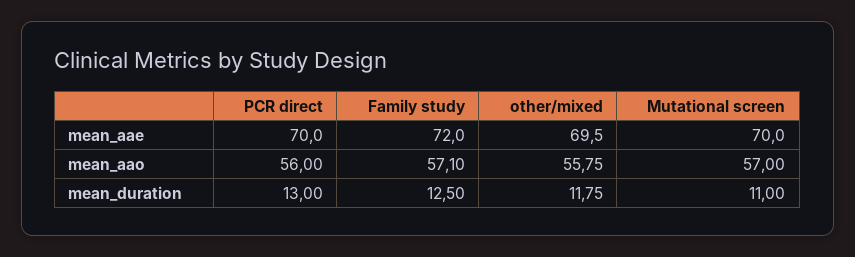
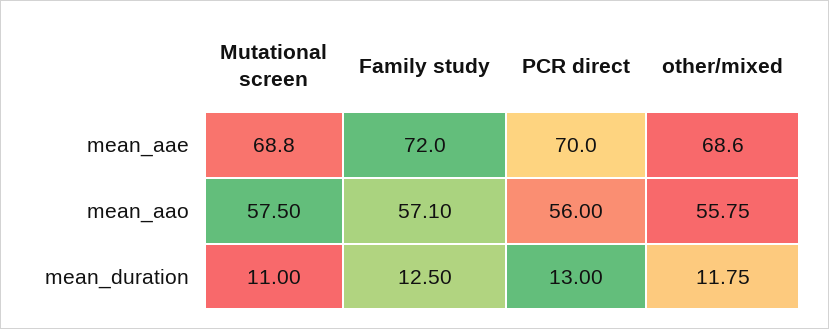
other/mixed, mean_aae: 69.5 -> 68.6
Mutational screen, mean_aae: 70 -> 68.8
Mutational screen, mean_aao: 57 -> 57.5

